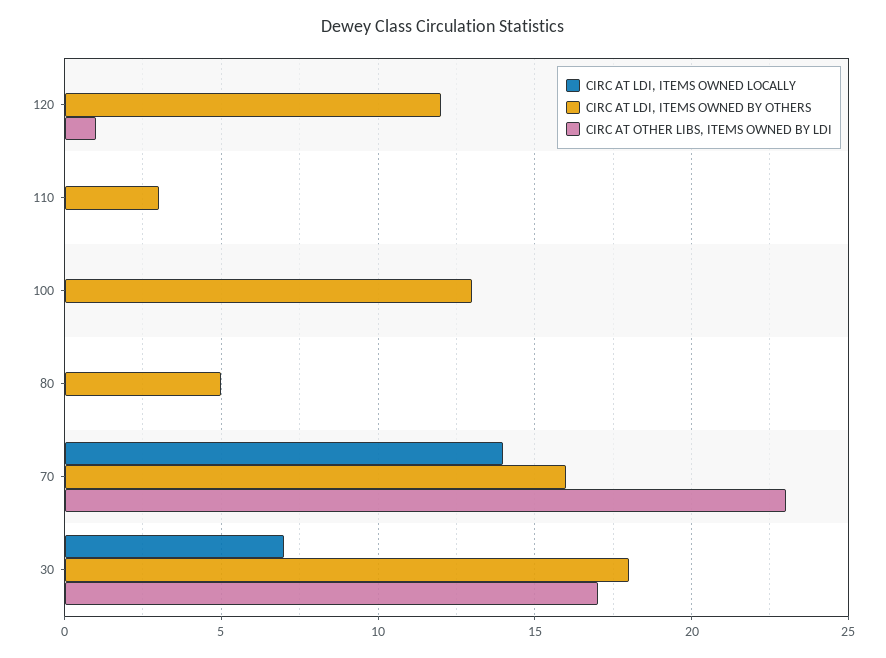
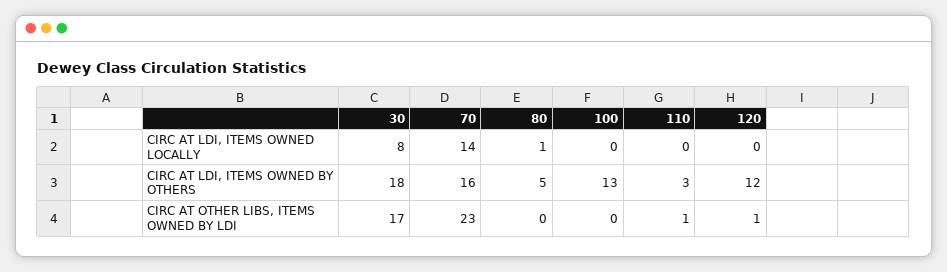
CIRC AT OTHER LIBS, ITEMS OWNED BY LDI, 110: 0 -> 1
CIRC AT LDI, ITEMS OWNED LOCALLY, 80: 0 -> 1
CIRC AT LDI, ITEMS OWNED LOCALLY, 30: 7 -> 8

